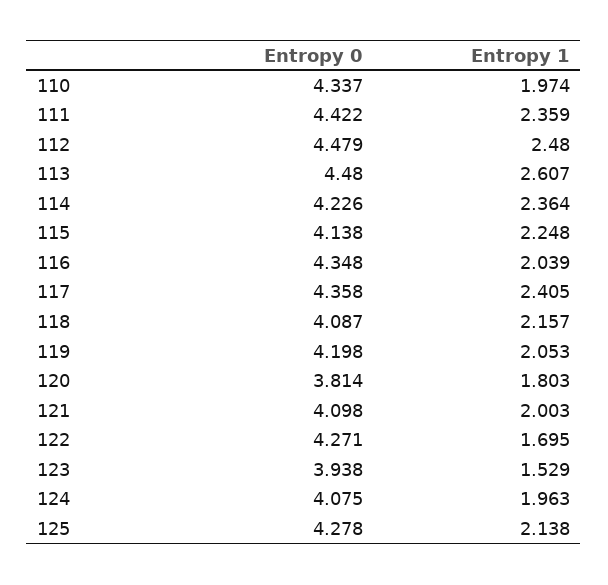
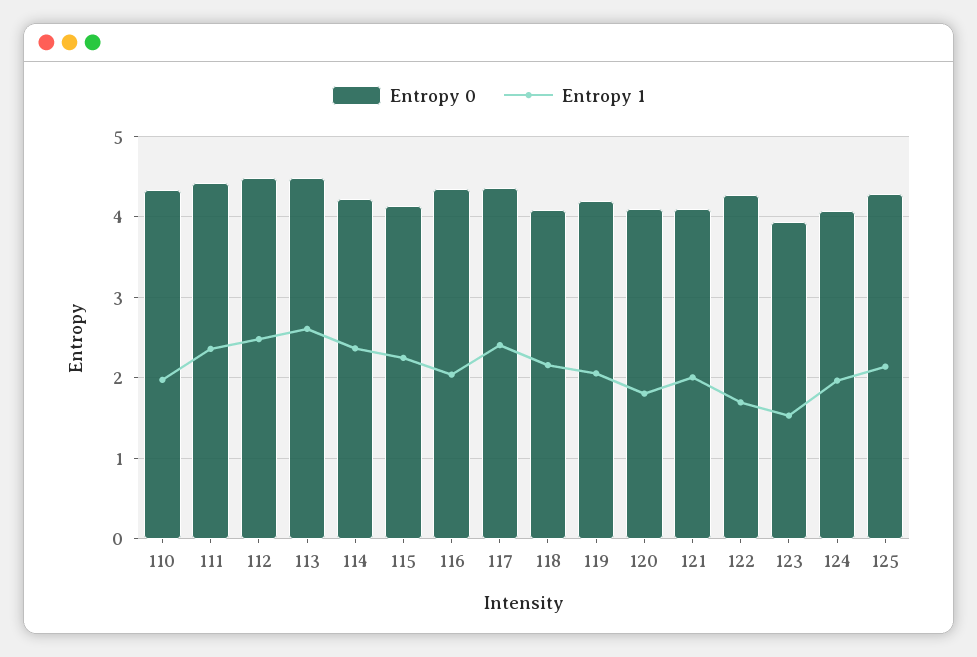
Entropy 0, 120: 3.814 -> 4.1

